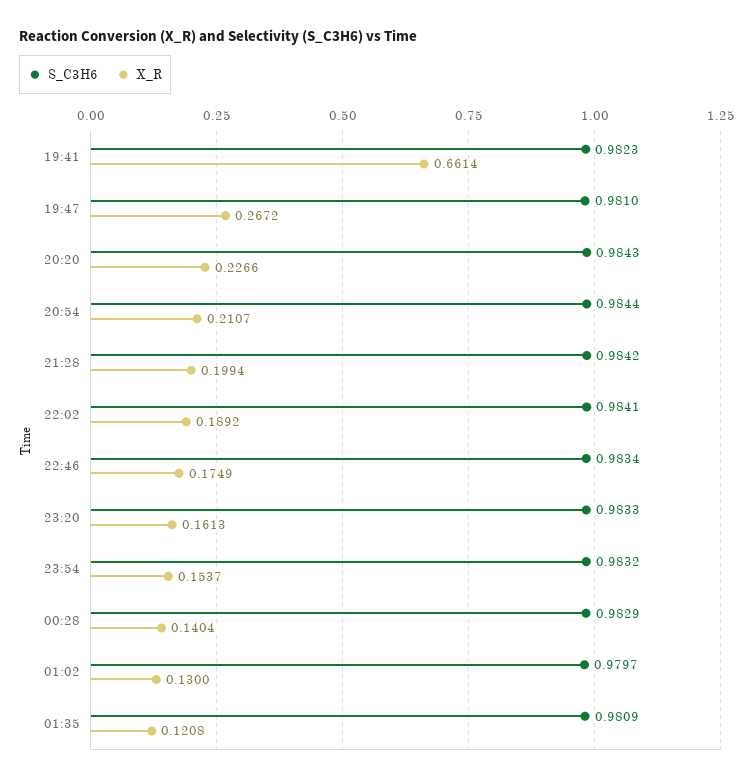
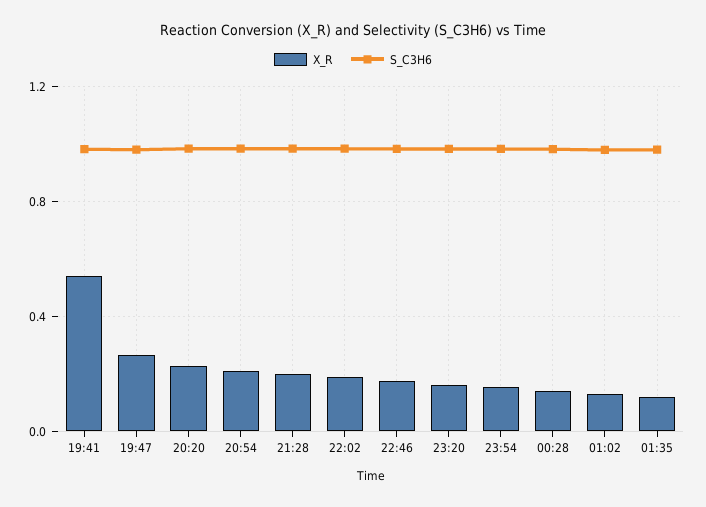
X_R, 19:41: 0.6614 -> 0.55

